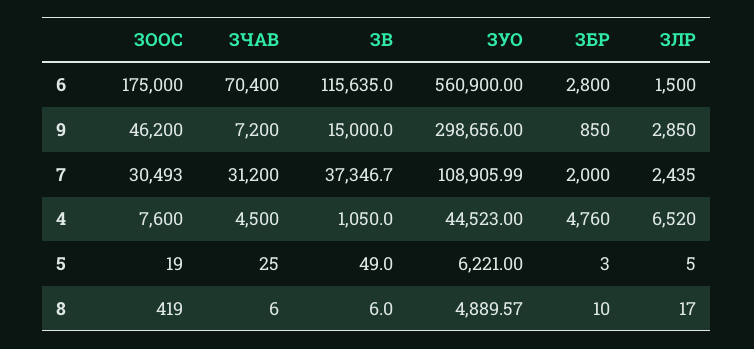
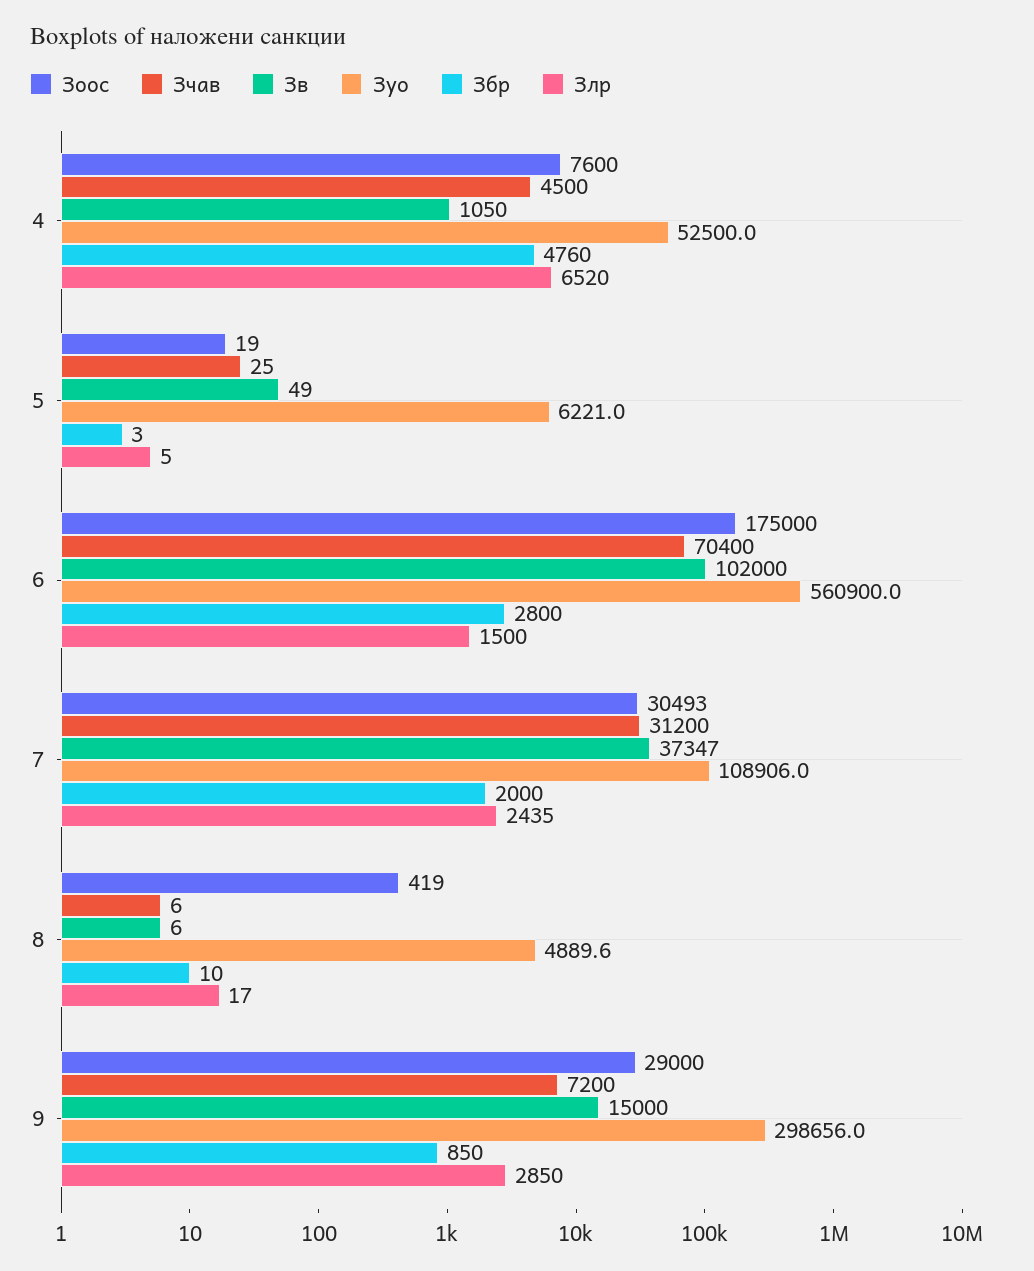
ЗВ, 6: 115635 -> 102000
ЗООС, 9: 46200 -> 29000
ЗУО, 4: 44523 -> 52500

